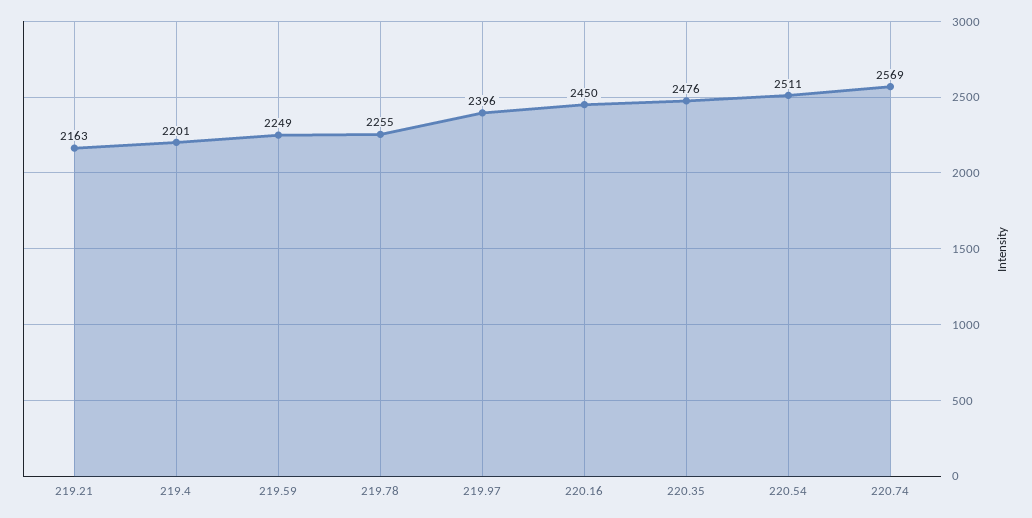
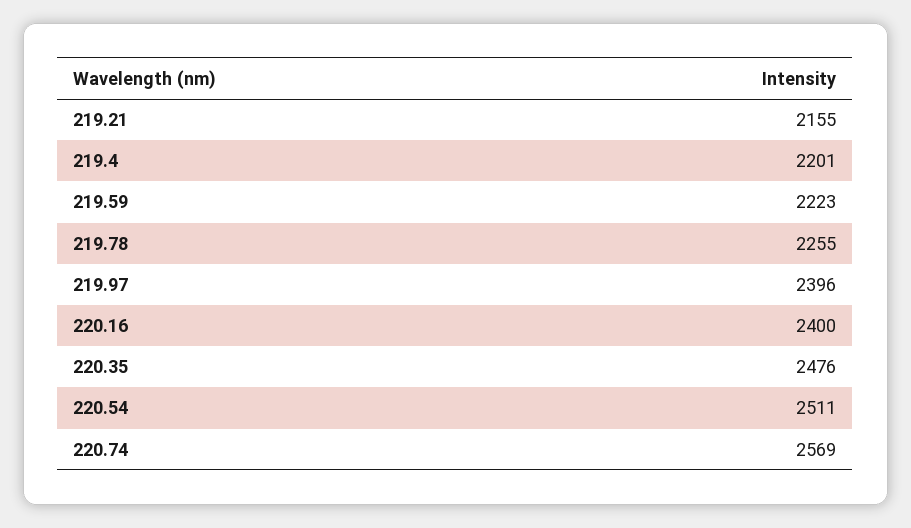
219.21: 2163 -> 2155
219.59: 2249 -> 2223
220.16: 2450 -> 2400

